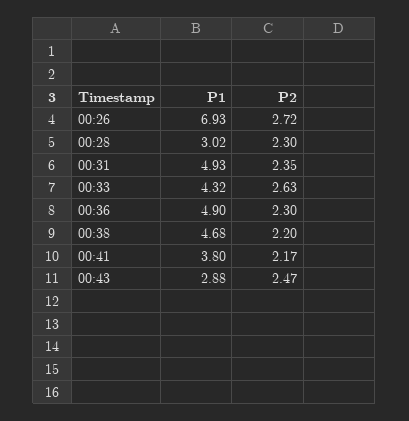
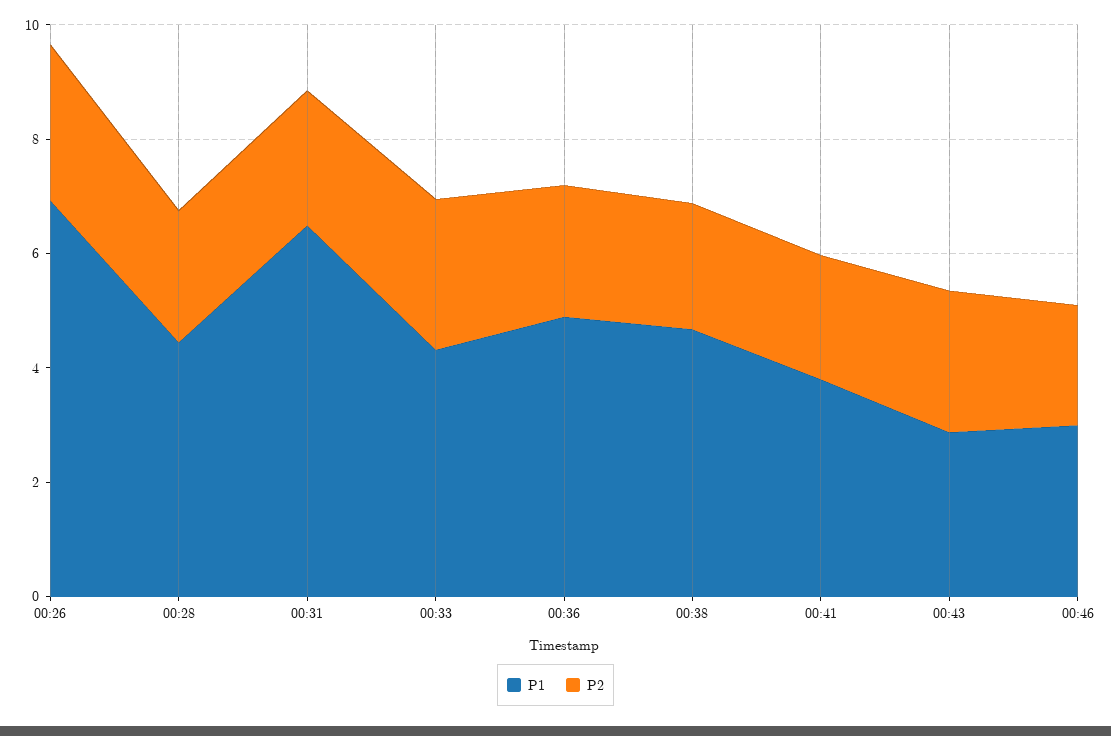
P1, 00:28: 3.02 -> 4.5
P1, 00:31: 4.93 -> 6.5
P1, 00:46: none -> 3
P2, 00:46: none -> 2

